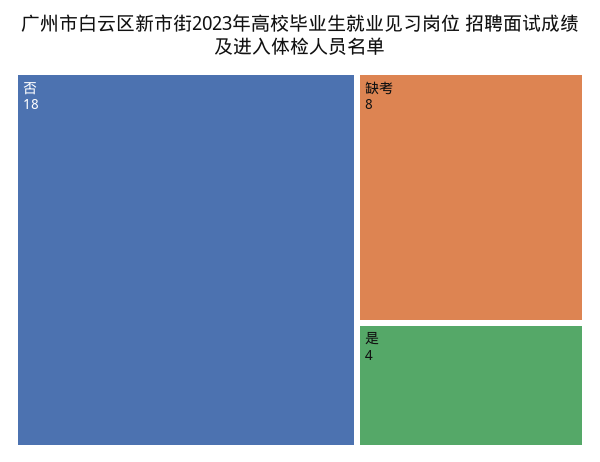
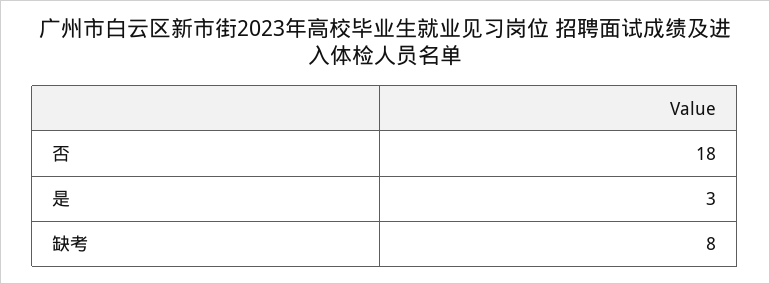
是: 4 -> 3

